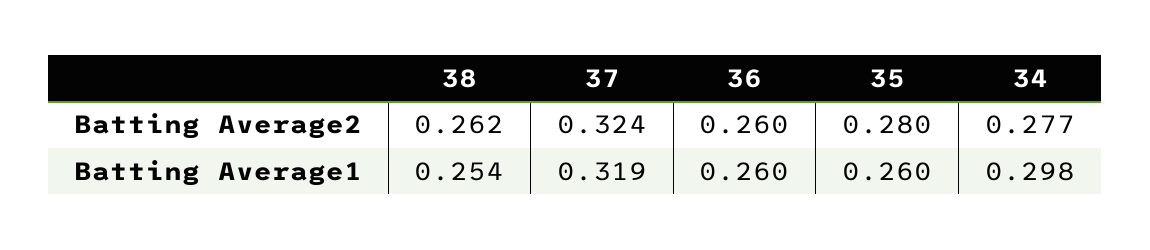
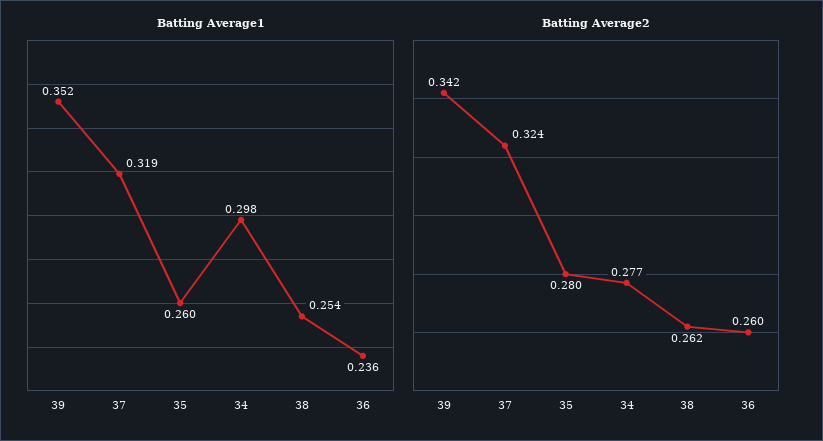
Batting Average1, 36: 0.26 -> 0.236
Batting Average1, 39: none -> 0.352
Batting Average2, 39: none -> 0.342

